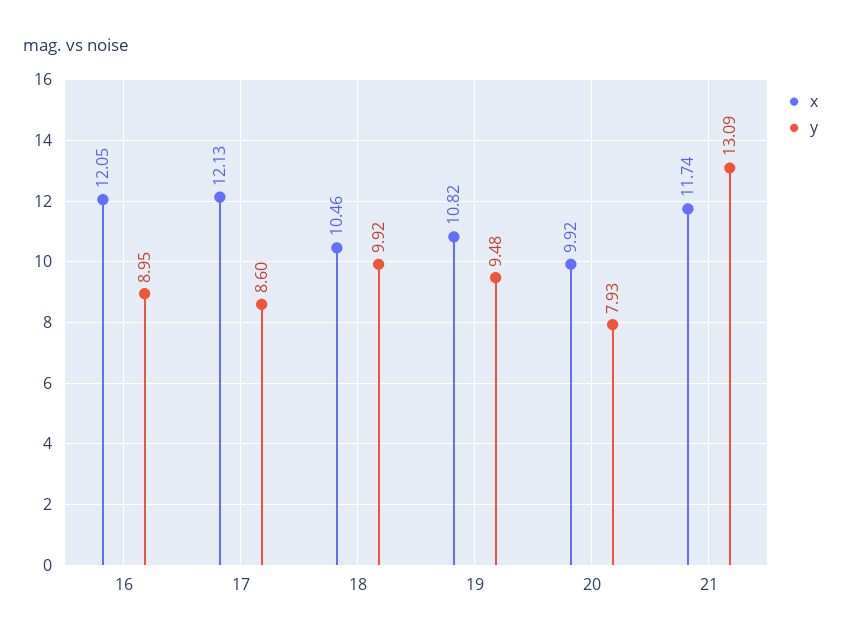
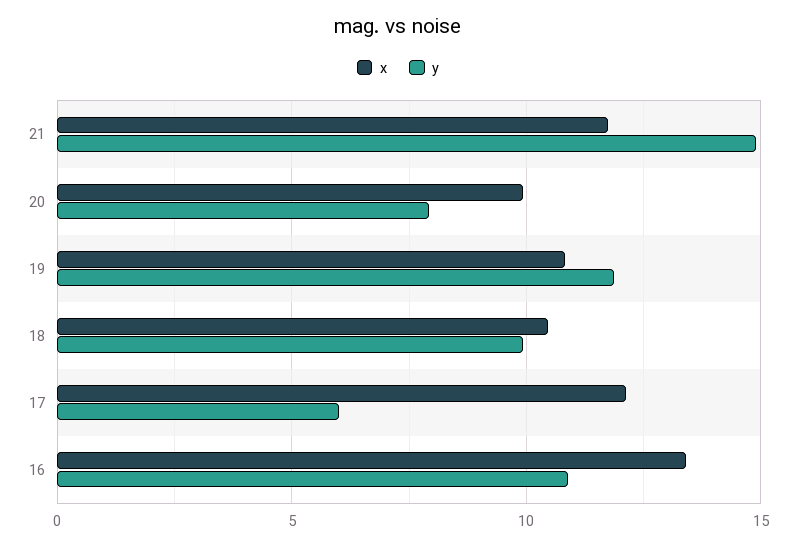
x, 16: 12.05 -> 13.5
y, 16: 8.95 -> 11
y, 17: 8.6 -> 6
y, 19: 9.48 -> 12
y, 21: 13.09 -> 15

